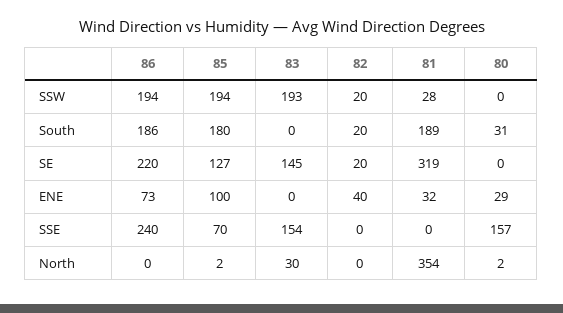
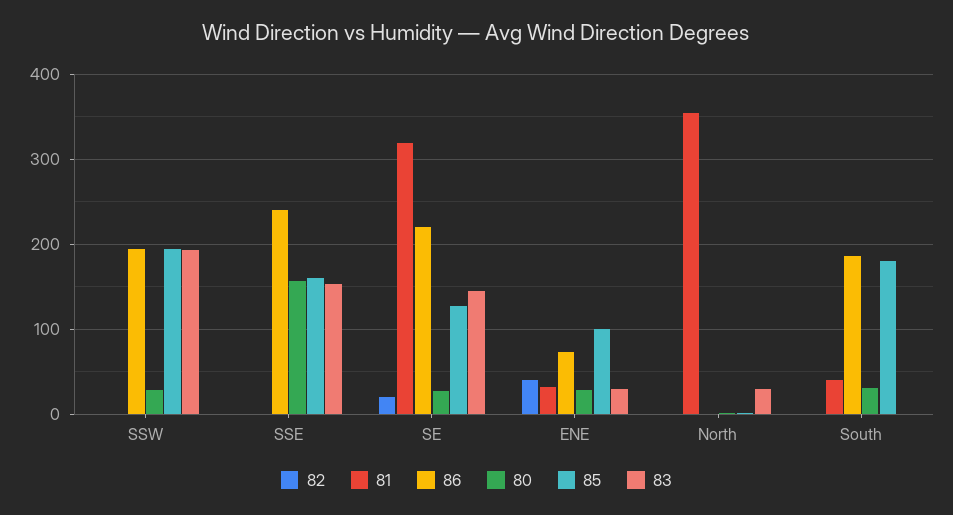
82, SSW: 20 -> 0
81, SSW: 28 -> 0
80, SSW: 0 -> 30
82, South: 20 -> 0
81, South: 189 -> 40
80, SE: 0 -> 30
83, ENE: 0 -> 30
85, SSE: 70 -> 160

